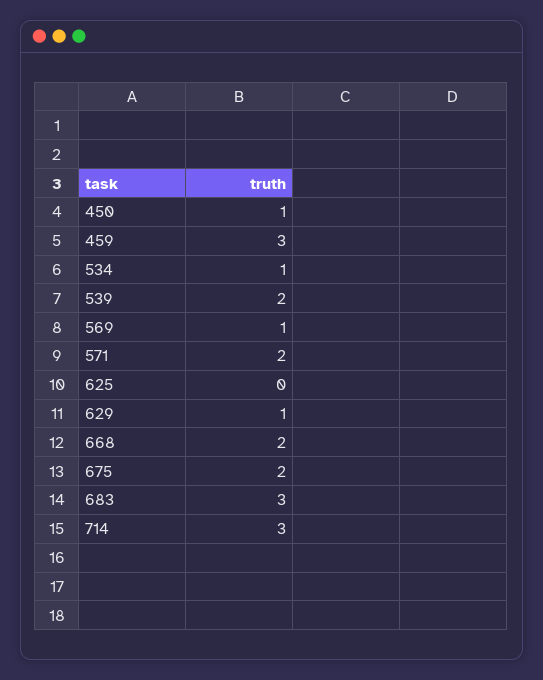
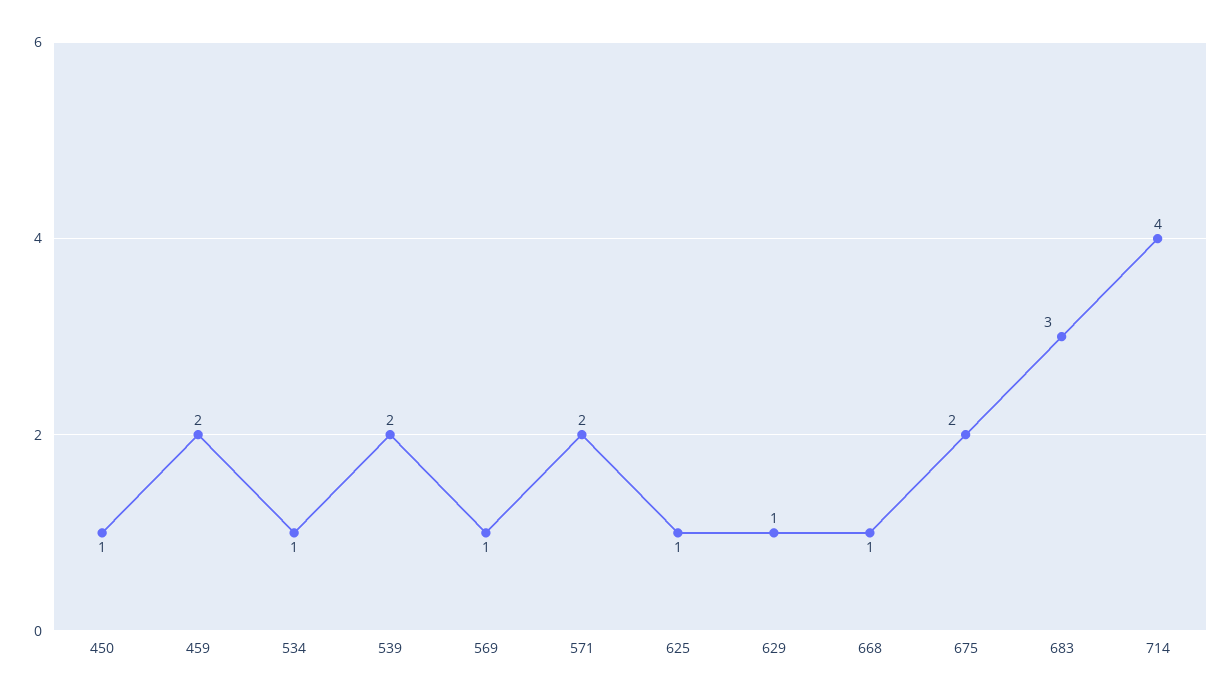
459: 3 -> 2
625: 0 -> 1
668: 2 -> 1
714: 3 -> 4

